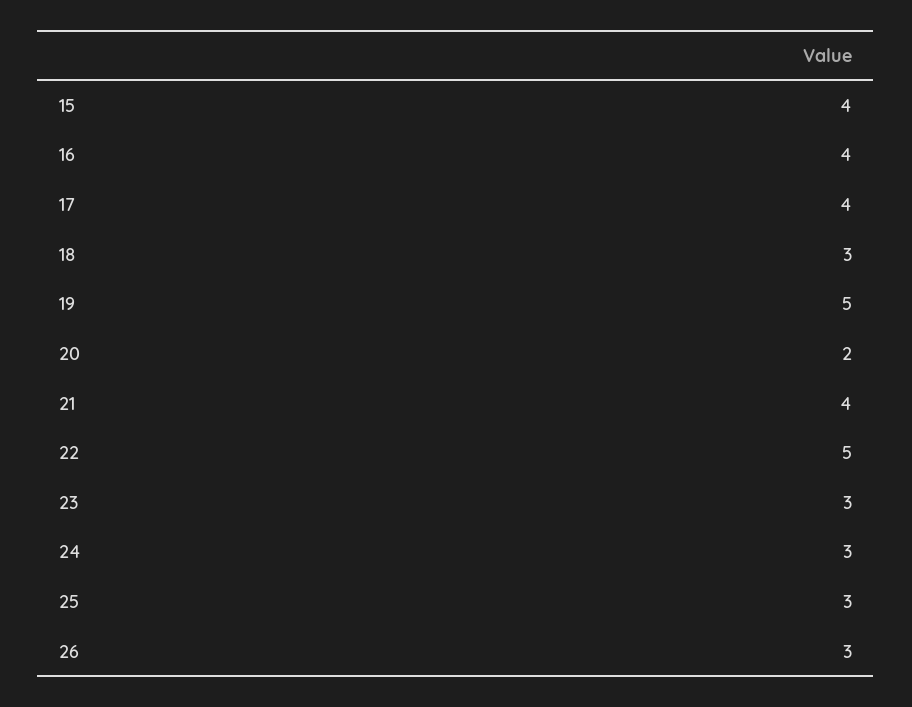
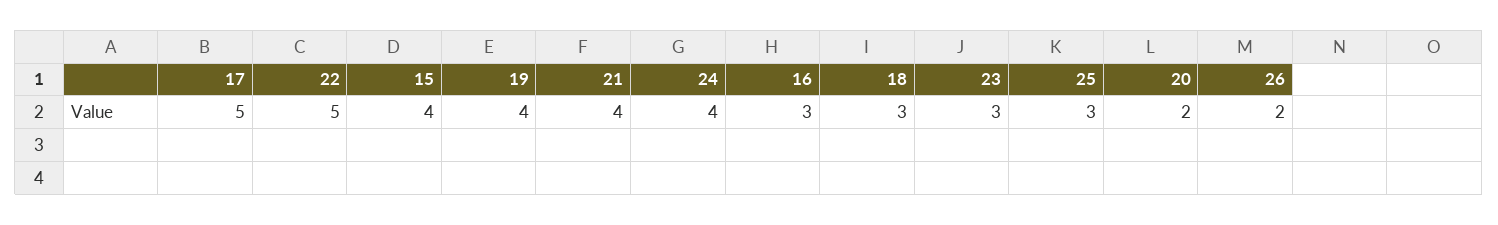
16: 4 -> 3
17: 4 -> 5
19: 5 -> 4
24: 3 -> 4
26: 3 -> 2

